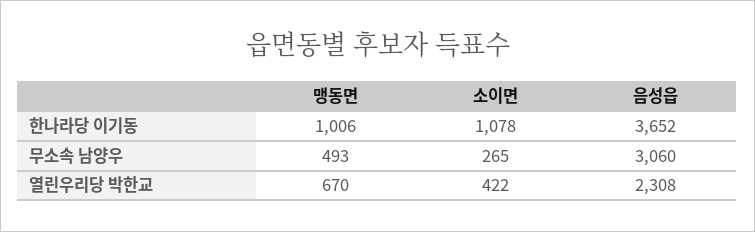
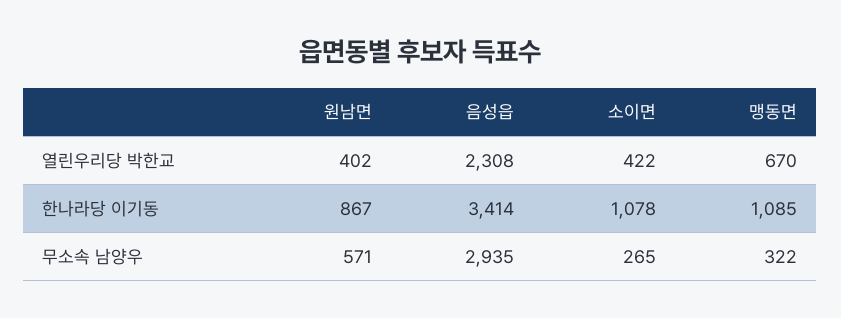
맹동면, 한나라당 이기동: 1006 -> 1085
음성읍, 한나라당 이기동: 3652 -> 3414
맹동면, 무소속 남양우: 493 -> 322
음성읍, 무소속 남양우: 3060 -> 2935
원남면, 열린우리당 박한교: none -> 402
원남면, 한나라당 이기동: none -> 867
원남면, 무소속 남양우: none -> 571

